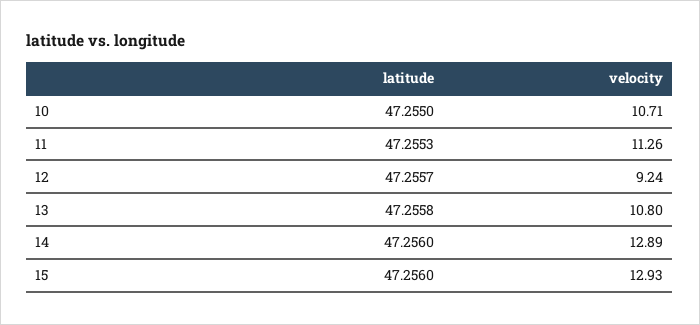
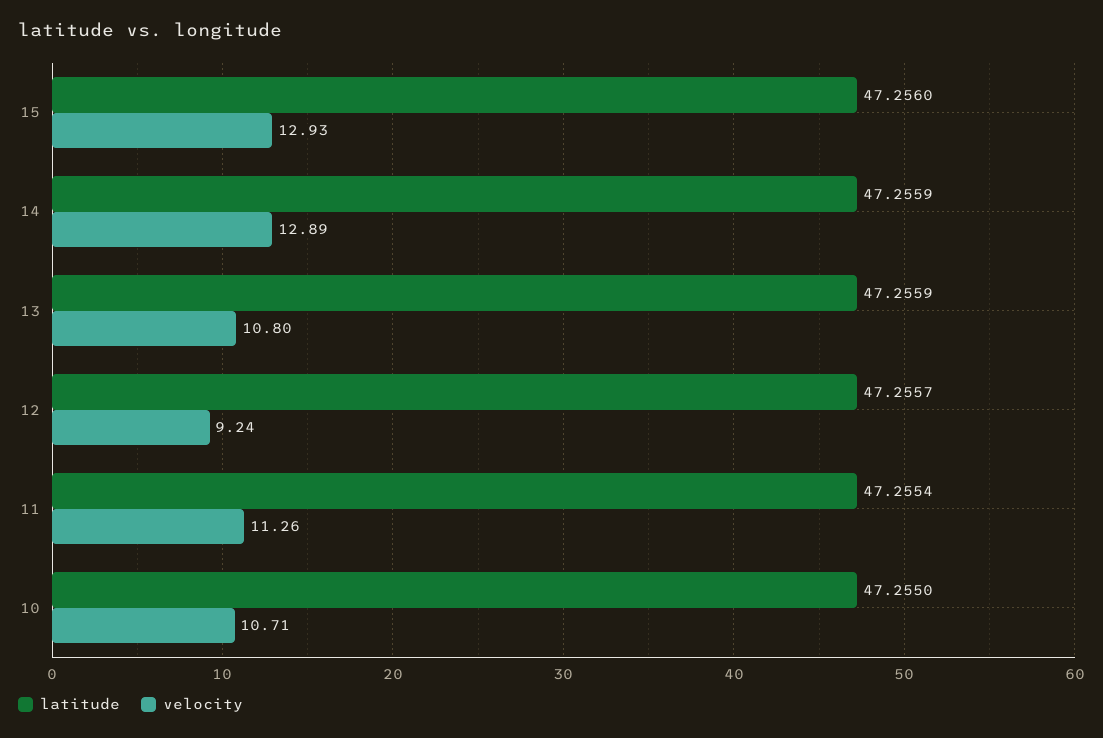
latitude, 11: 47.2553 -> 47.2554
latitude, 13: 47.2558 -> 47.2559
latitude, 14: 47.256 -> 47.2559

